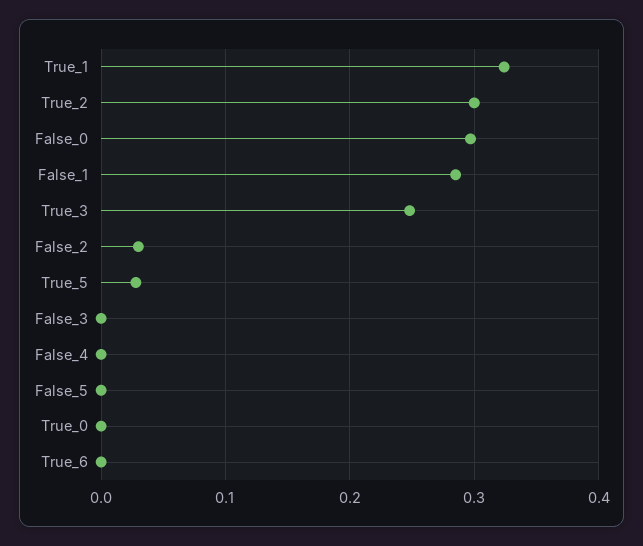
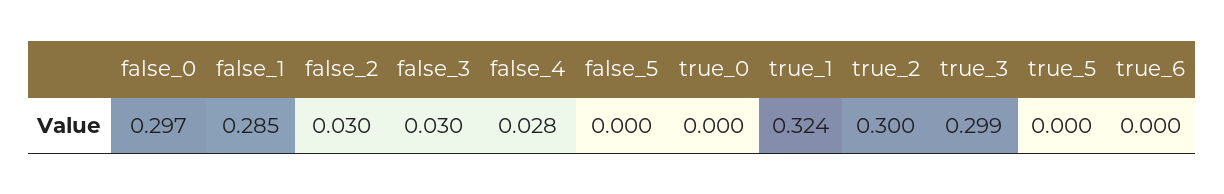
True_3: 0.25 -> 0.299
True_5: 0.03 -> 0
False_3: 0 -> 0.03
False_4: 0 -> 0.028

